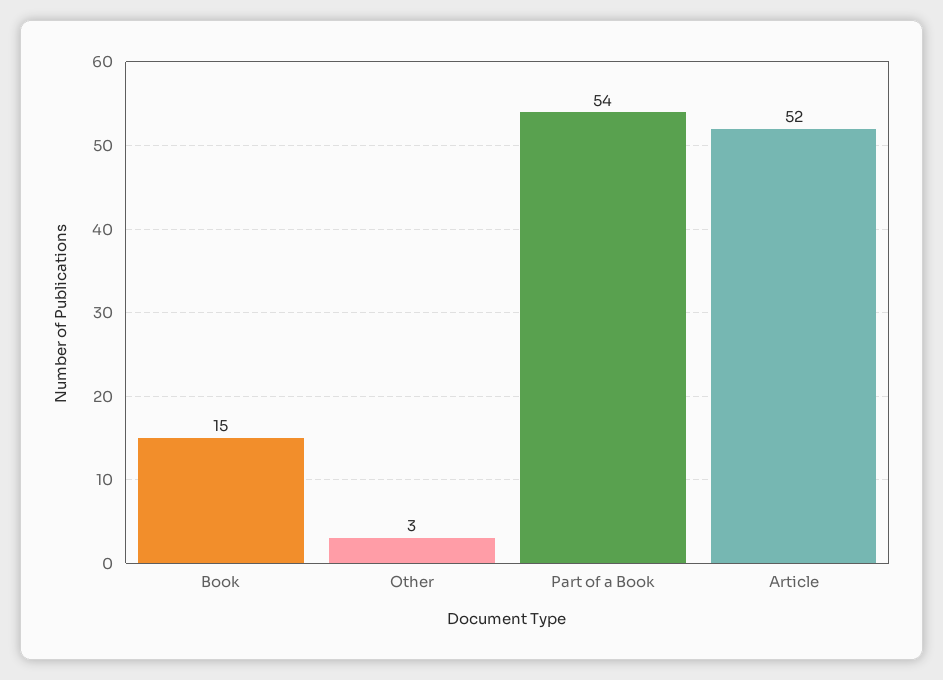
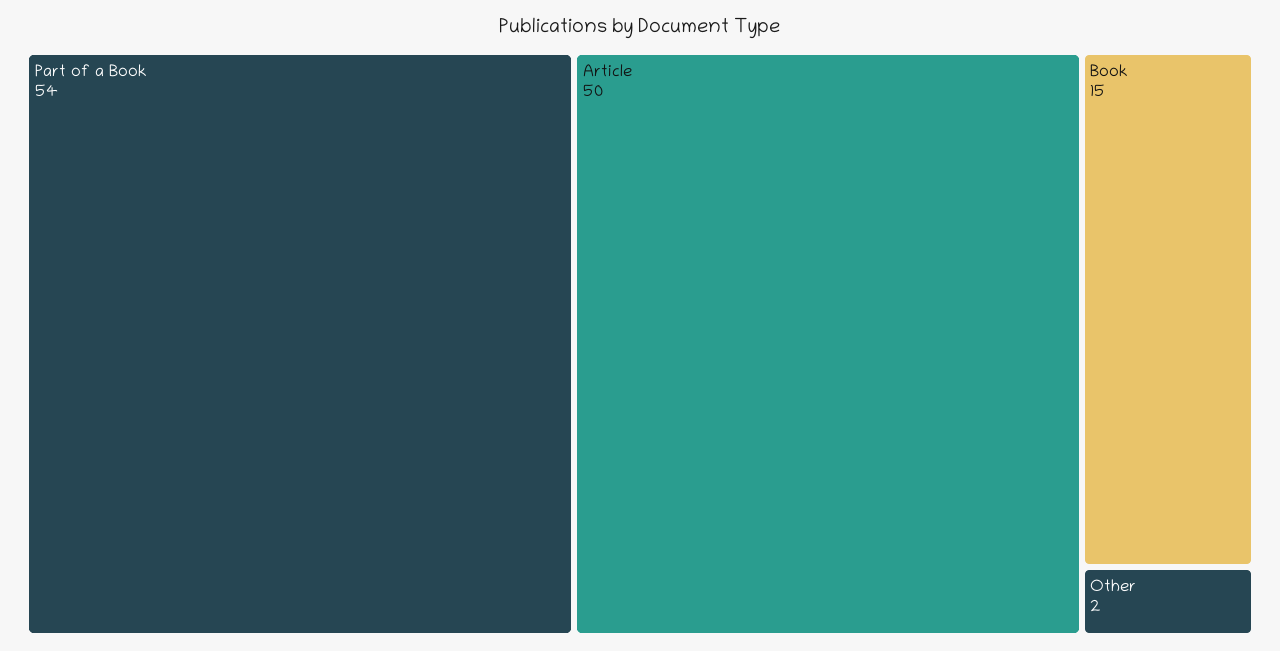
Other: 3 -> 2
Article: 52 -> 50

